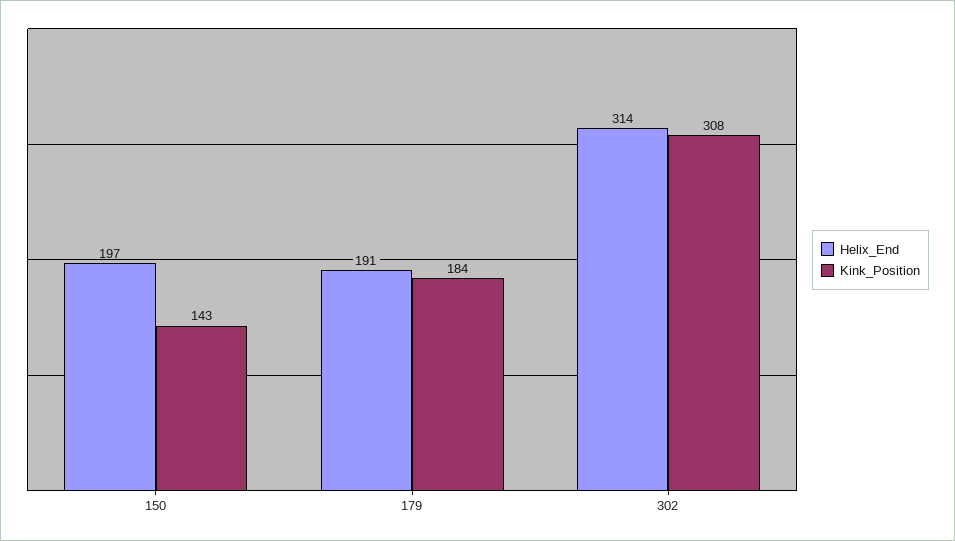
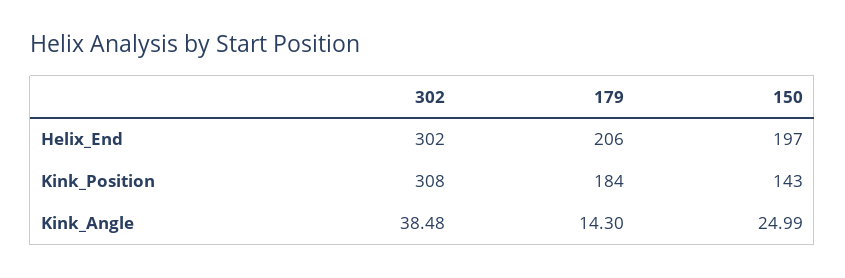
Helix_End, 179: 191 -> 206
Helix_End, 302: 314 -> 302
Kink_Angle, 302: none -> 38.48
Kink_Angle, 179: none -> 14.3
Kink_Angle, 150: none -> 24.99

